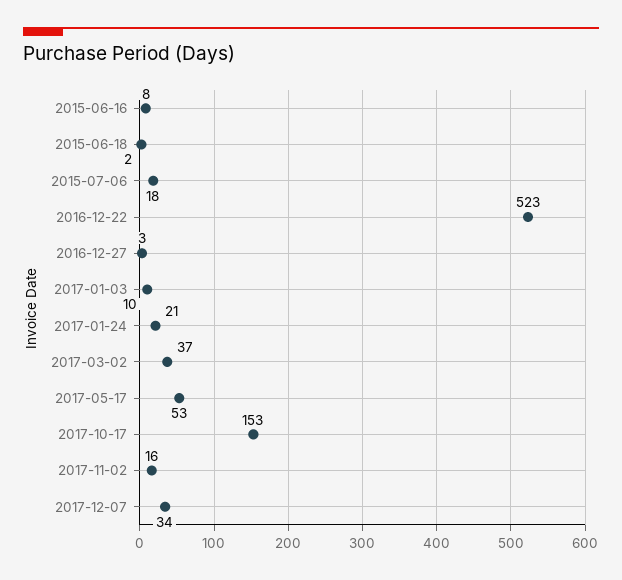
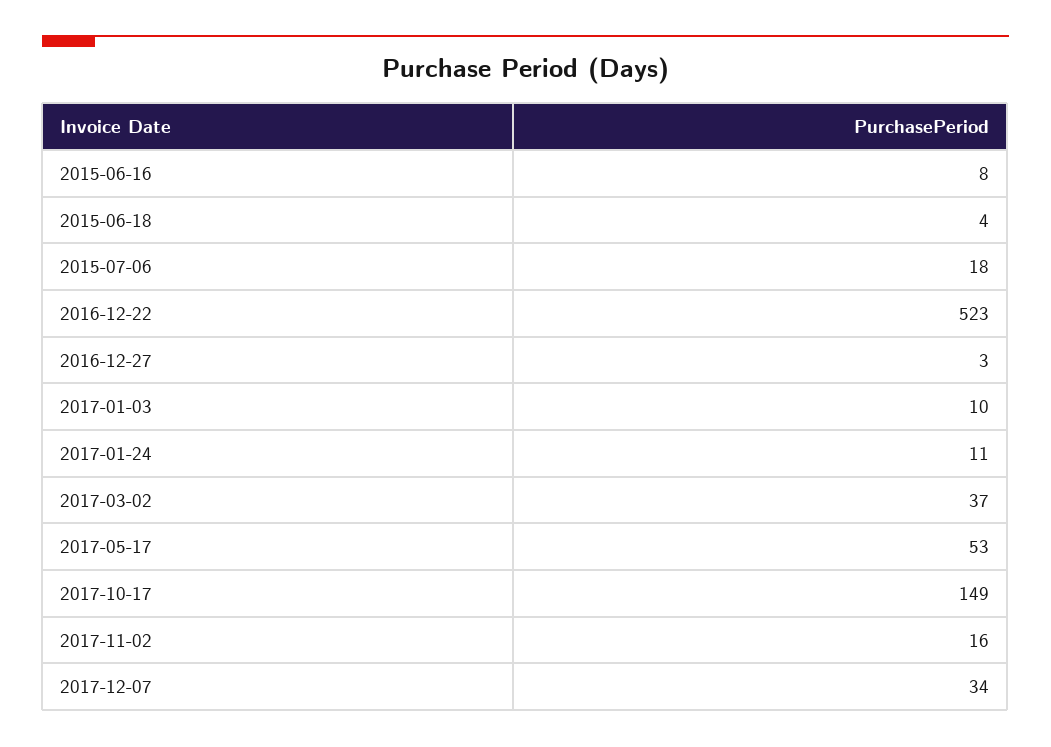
2015-06-18: 2 -> 4
2017-01-24: 21 -> 11
2017-10-17: 153 -> 149

